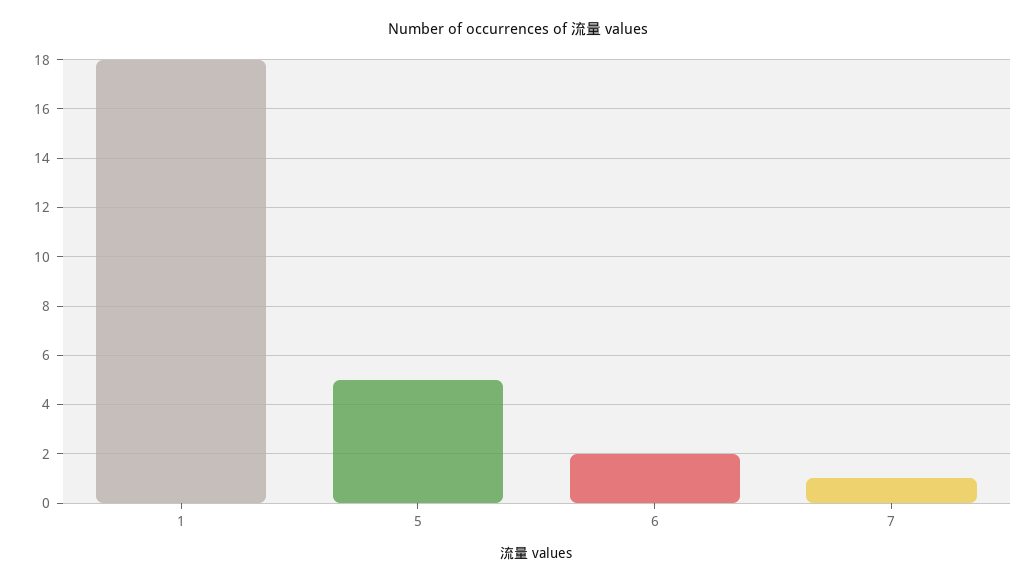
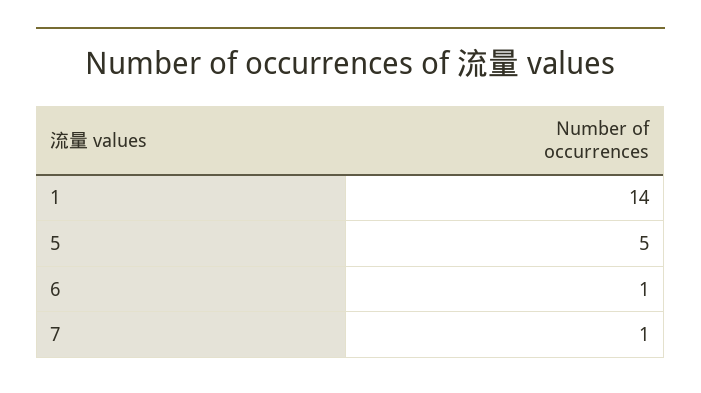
1: 18 -> 14
6: 2 -> 1

